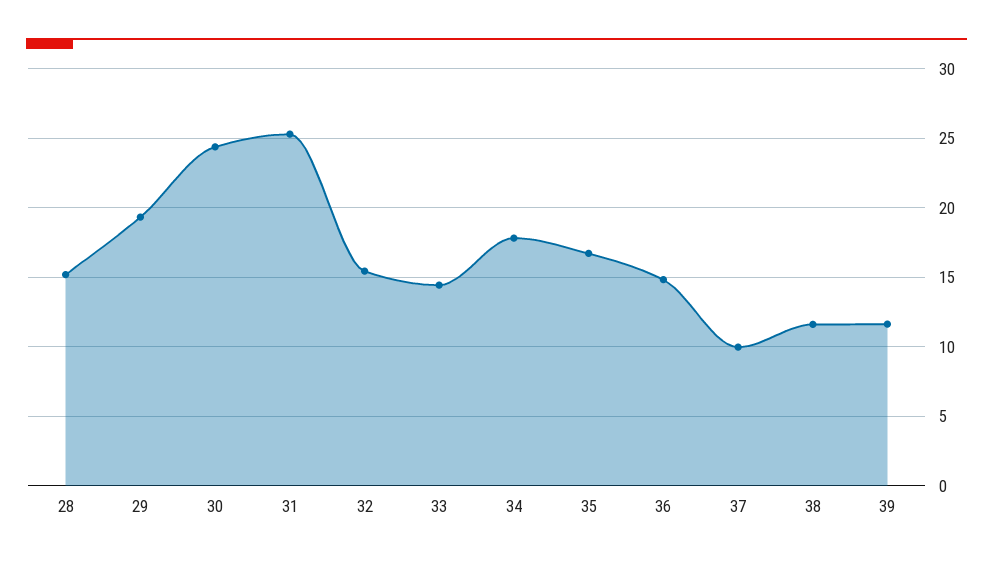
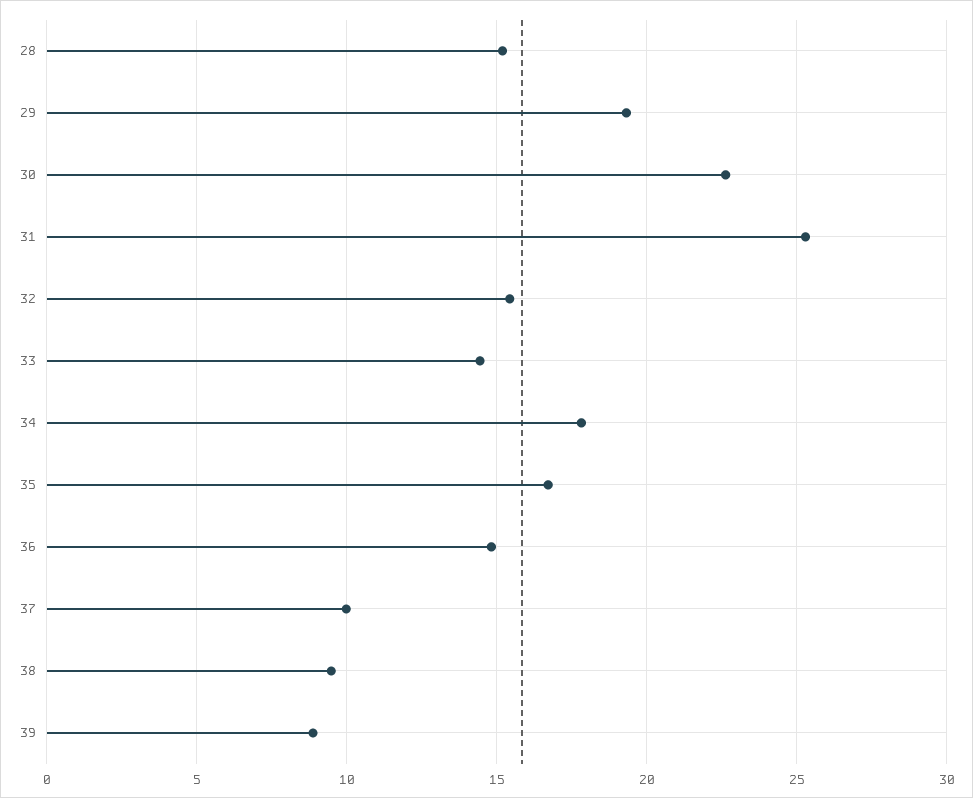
30: 24.5 -> 22.5
38: 11.5 -> 9.5
39: 11.5 -> 9

